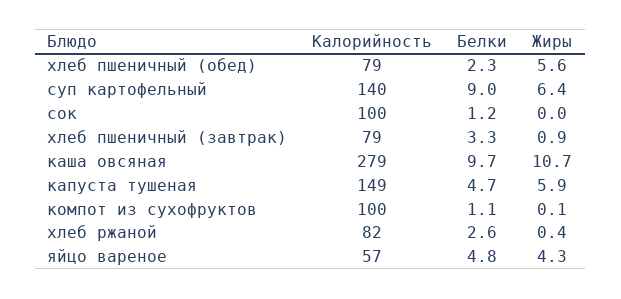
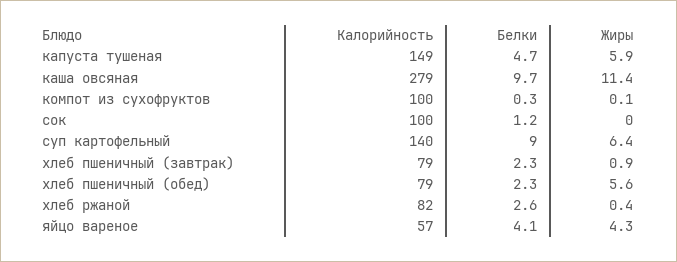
Белки, хлеб пшеничный (завтрак): 3.3 -> 2.3
Жиры, каша овсяная: 10.7 -> 11.4
Белки, компот из сухофруктов: 1.1 -> 0.3
Белки, яйцо вареное: 4.8 -> 4.1

